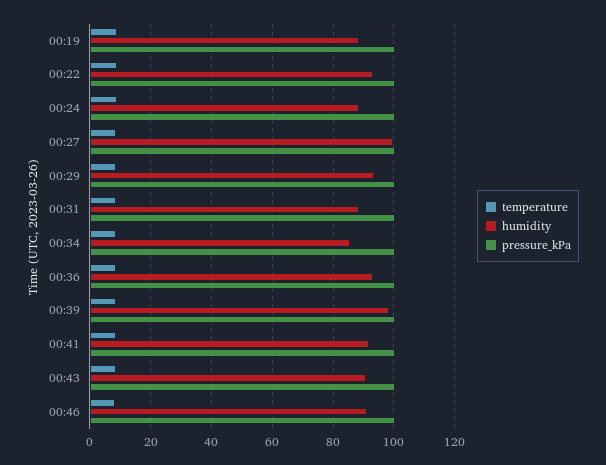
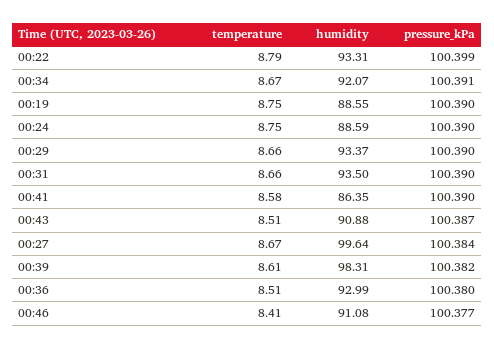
humidity, 00:31: 88 -> 93.5
humidity, 00:34: 86 -> 92.07
humidity, 00:41: 92 -> 86.35

